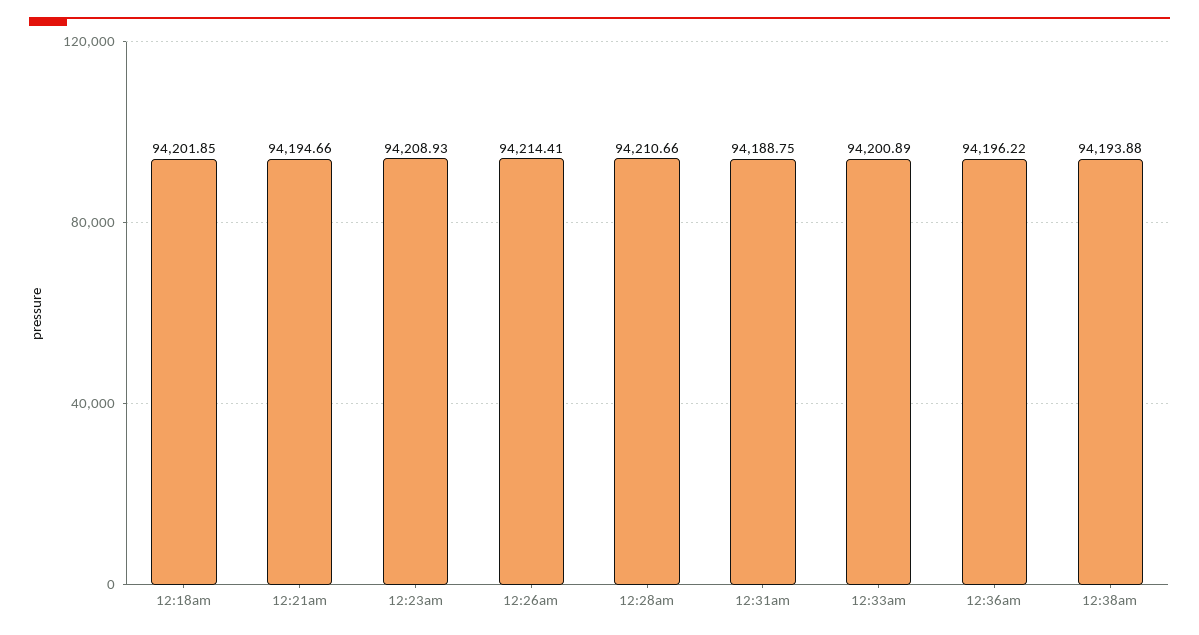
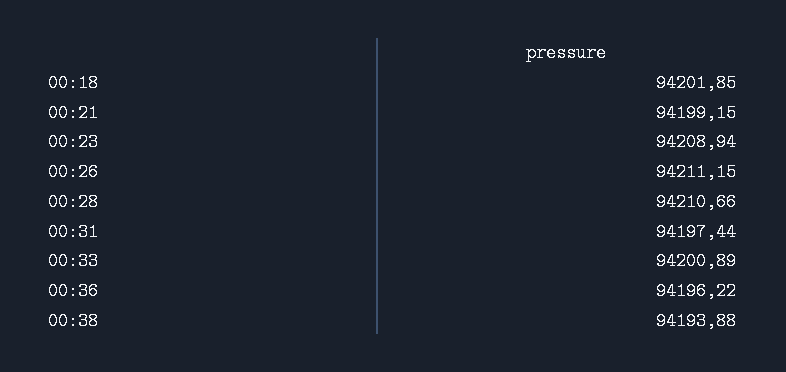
12:21am: 94194.66 -> 94199.15
12:23am: 94208.93 -> 94208.94
12:26am: 94214.41 -> 94211.15
12:31am: 94188.75 -> 94197.44

